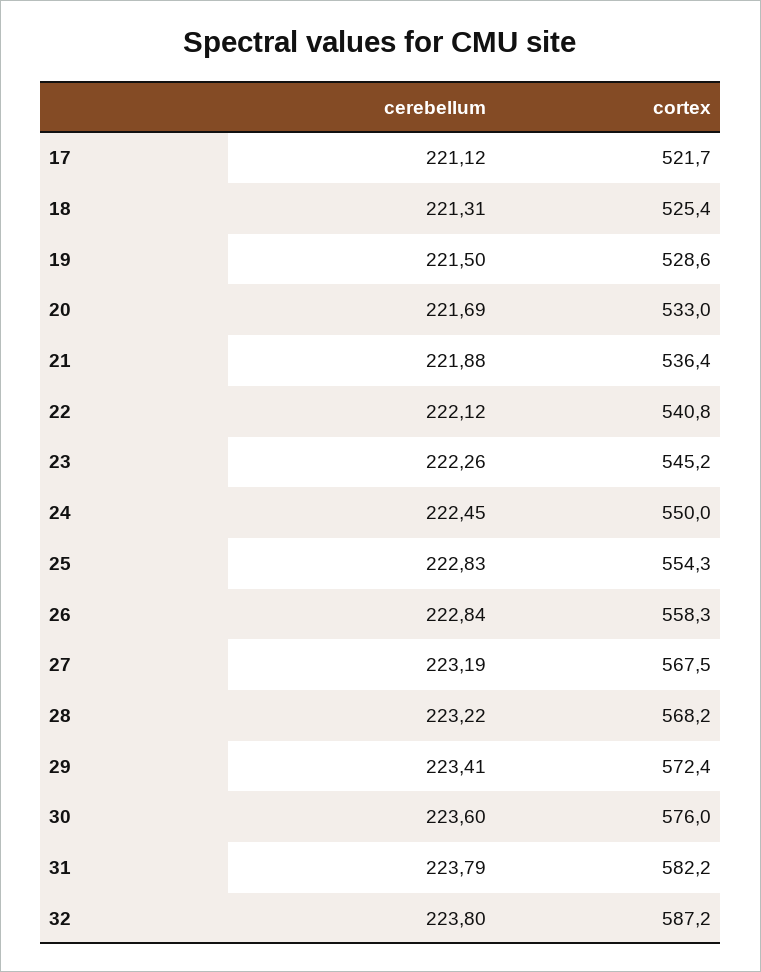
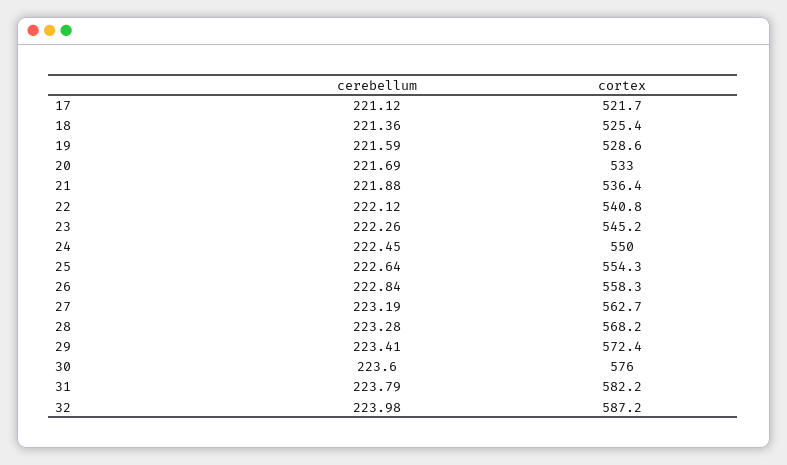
cerebellum, 18: 221.31 -> 221.36
cerebellum, 19: 221.5 -> 221.59
cerebellum, 25: 222.83 -> 222.64
cortex, 27: 567.5 -> 562.7
cerebellum, 28: 223.22 -> 223.28
cerebellum, 32: 223.8 -> 223.98

